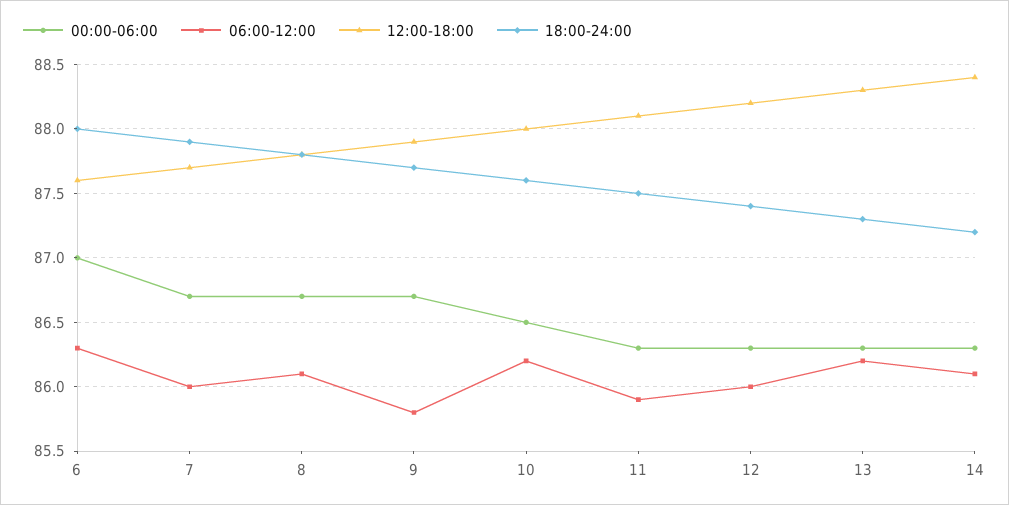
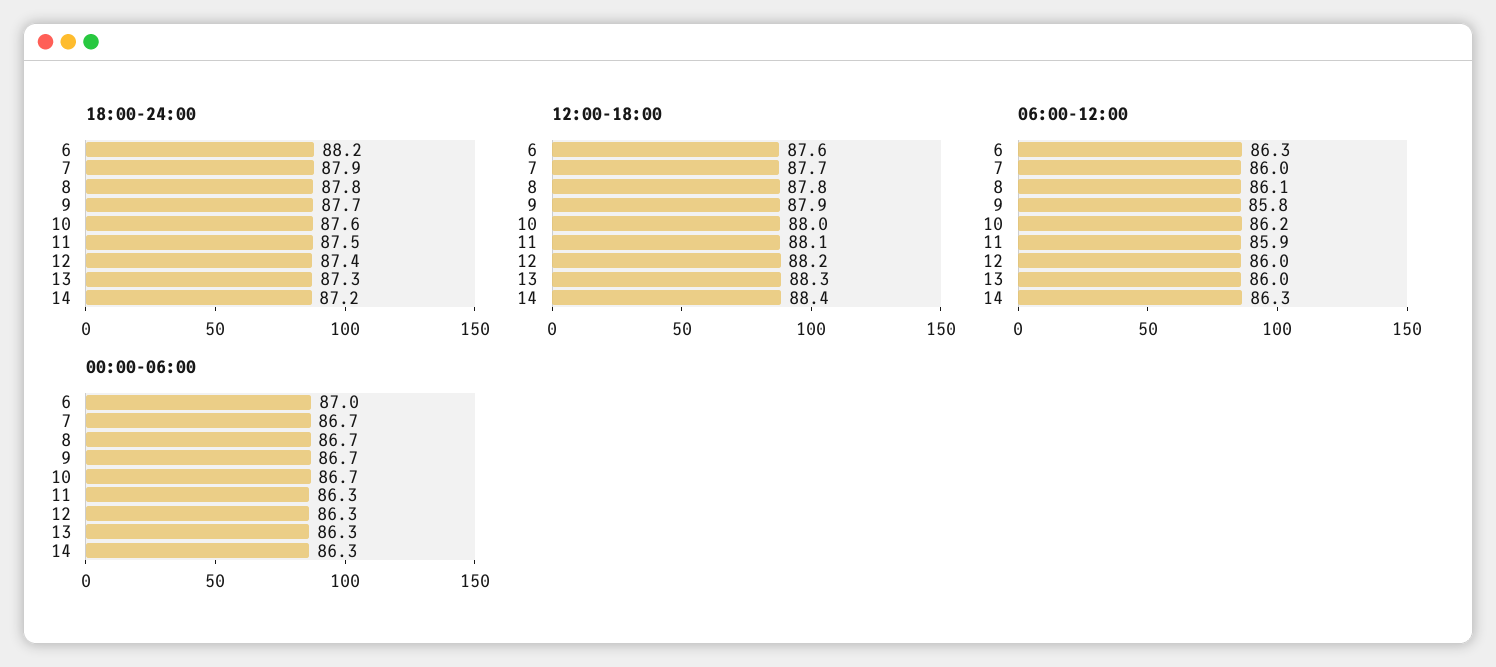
18:00-24:00, 6: 88 -> 88.2
00:00-06:00, 10: 86.5 -> 86.7
06:00-12:00, 13: 86.2 -> 86
06:00-12:00, 14: 86.1 -> 86.3

